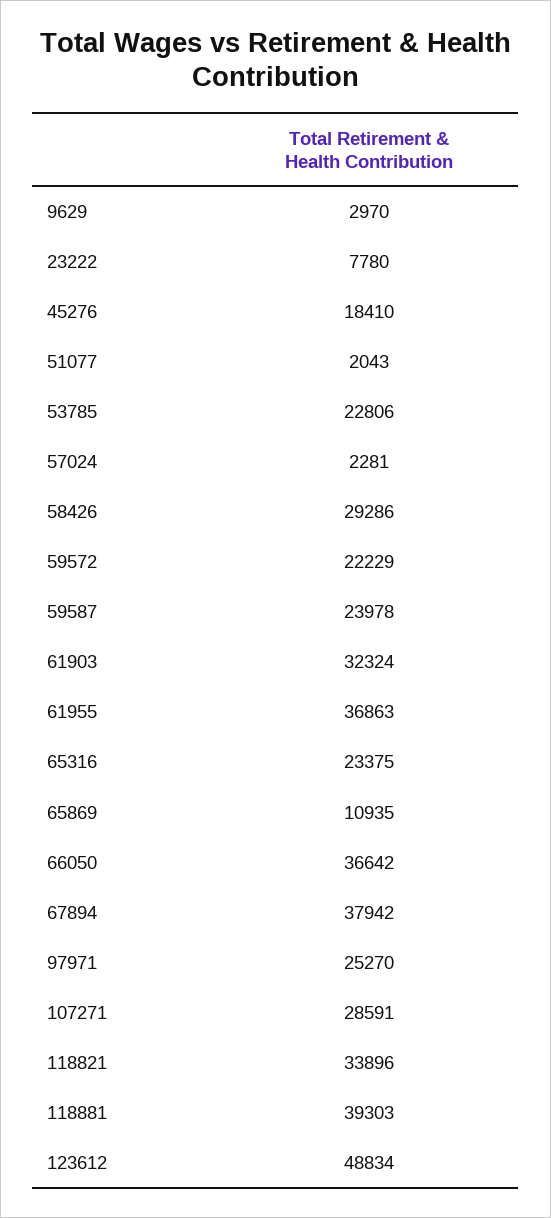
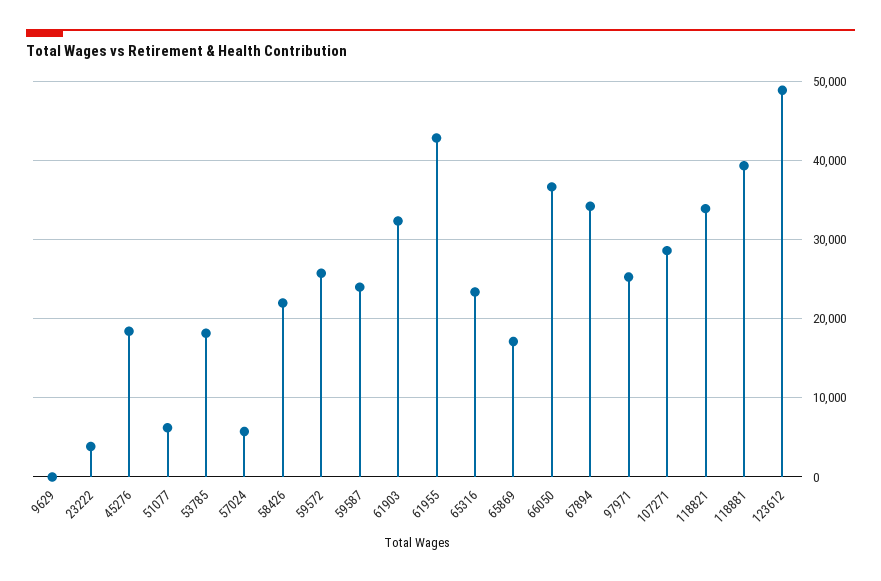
9629: 2970 -> 0
23222: 7780 -> 4000
51077: 2043 -> 6000
53785: 22806 -> 18000
57024: 2281 -> 6000
58426: 29286 -> 22000
59572: 22229 -> 26000
61955: 36863 -> 43000
65869: 10935 -> 17000
67894: 37942 -> 34000

